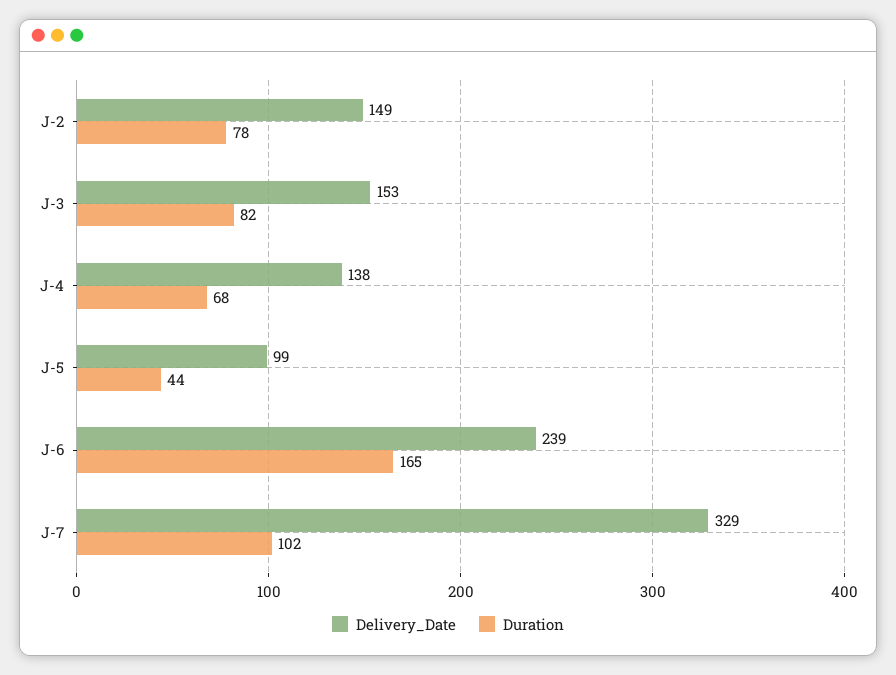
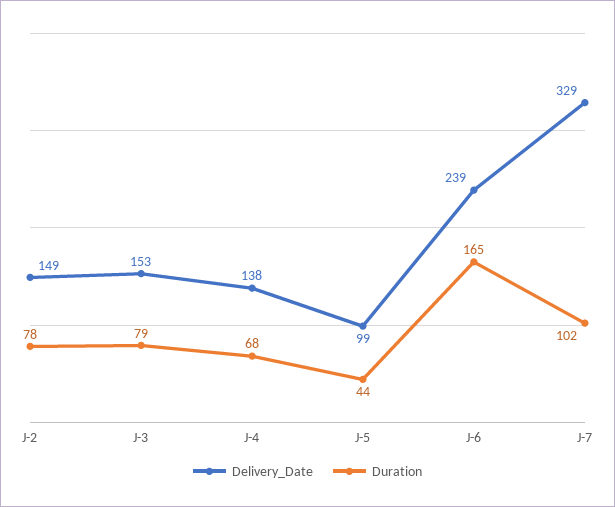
Duration, J-3: 82 -> 79

